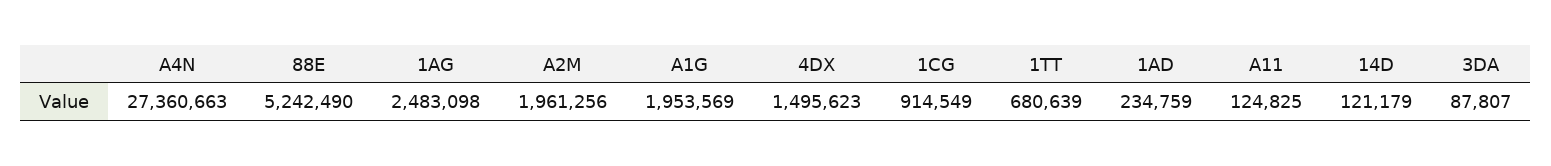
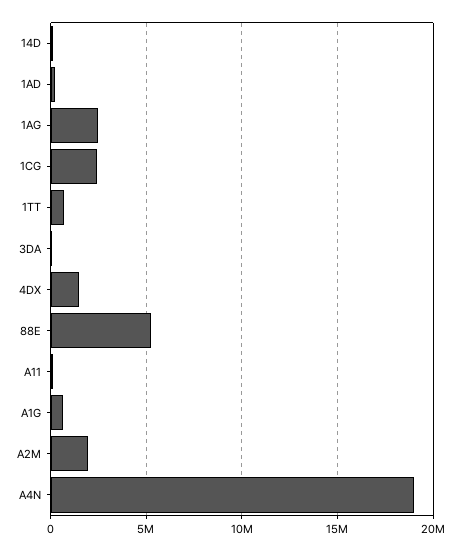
A4N: 27360663 -> 19000000
A1G: 1953569 -> 500000
1CG: 914549 -> 2500000

